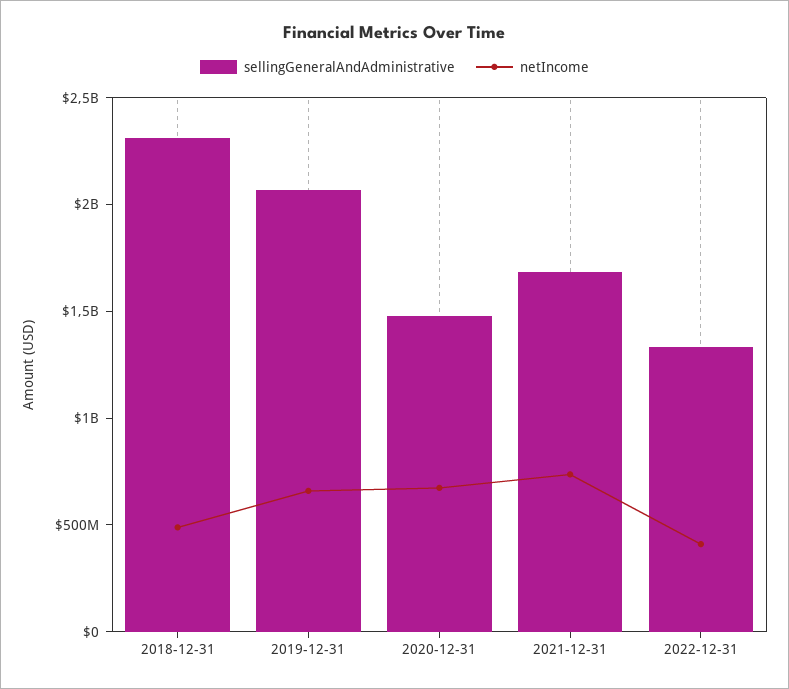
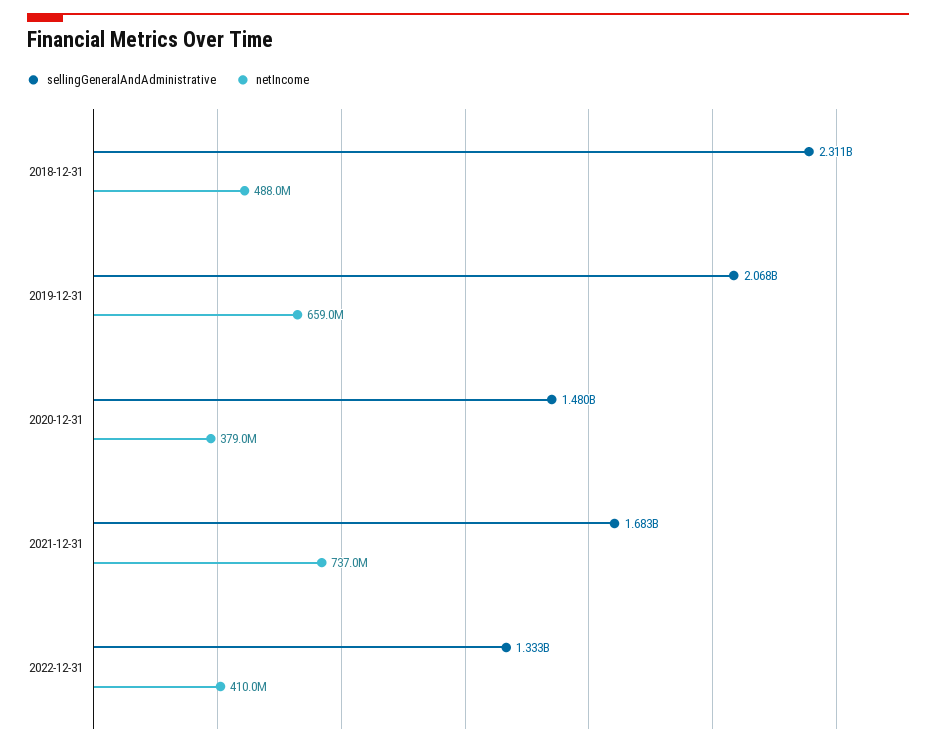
netIncome, 2020-12-31: 700000000 -> 379000000

